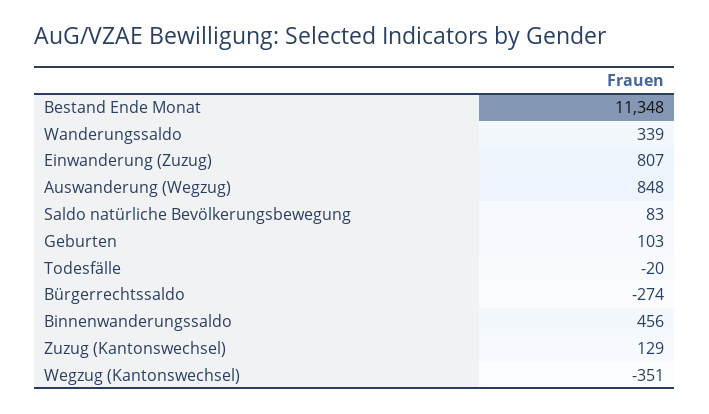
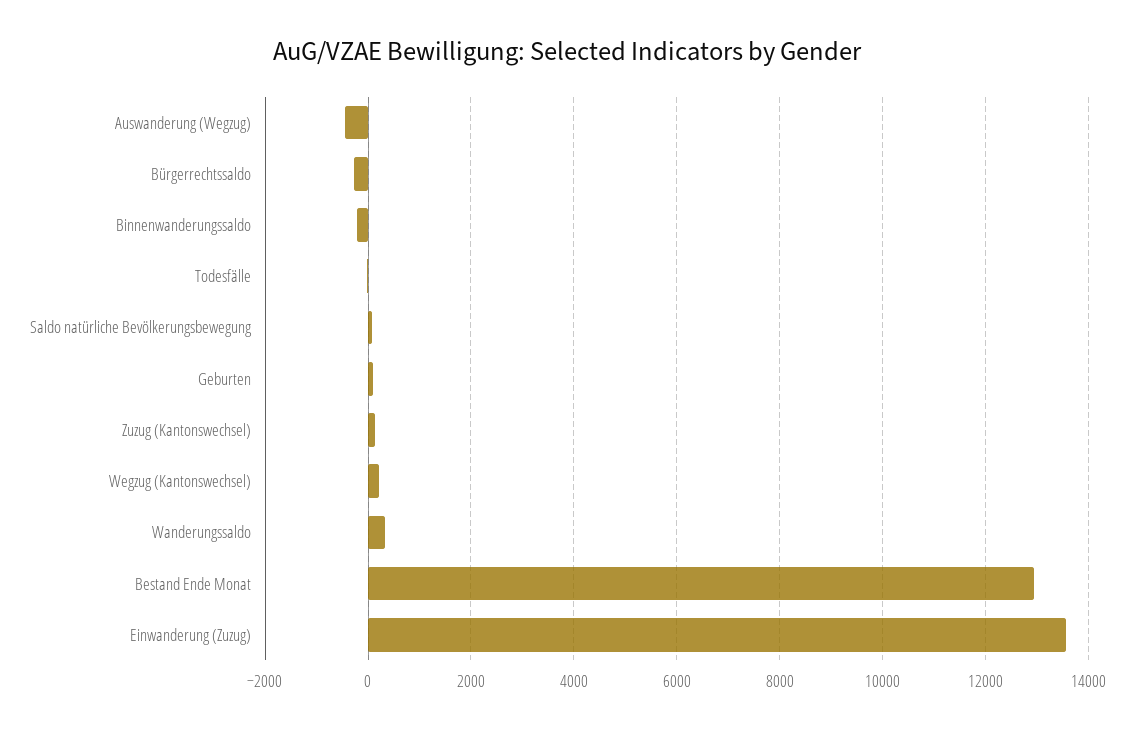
Bestand Ende Monat: 11348 -> 13000
Einwanderung (Zuzug): 807 -> 13600
Auswanderung (Wegzug): 848 -> -400
Binnenwanderungssaldo: 456 -> -200
Wegzug (Kantonswechsel): -351 -> 200

